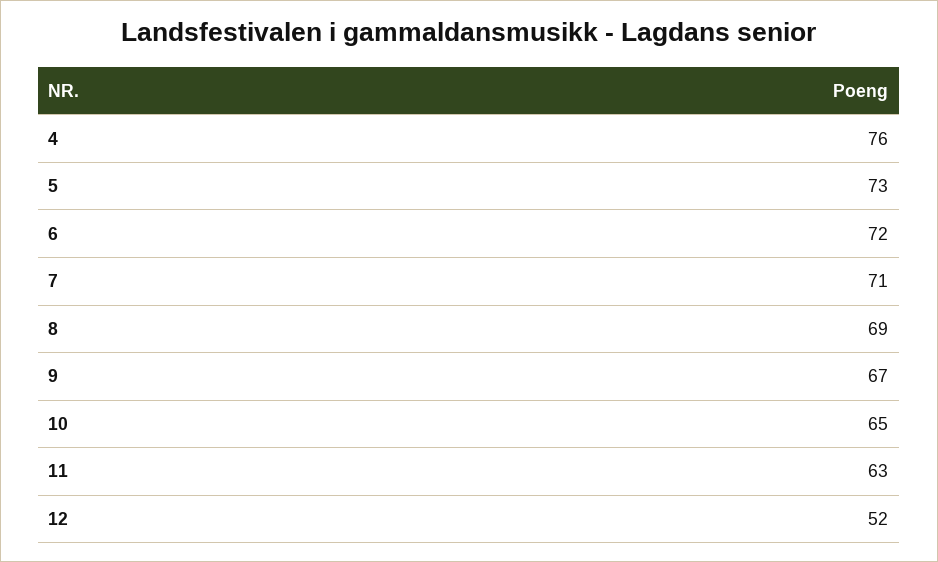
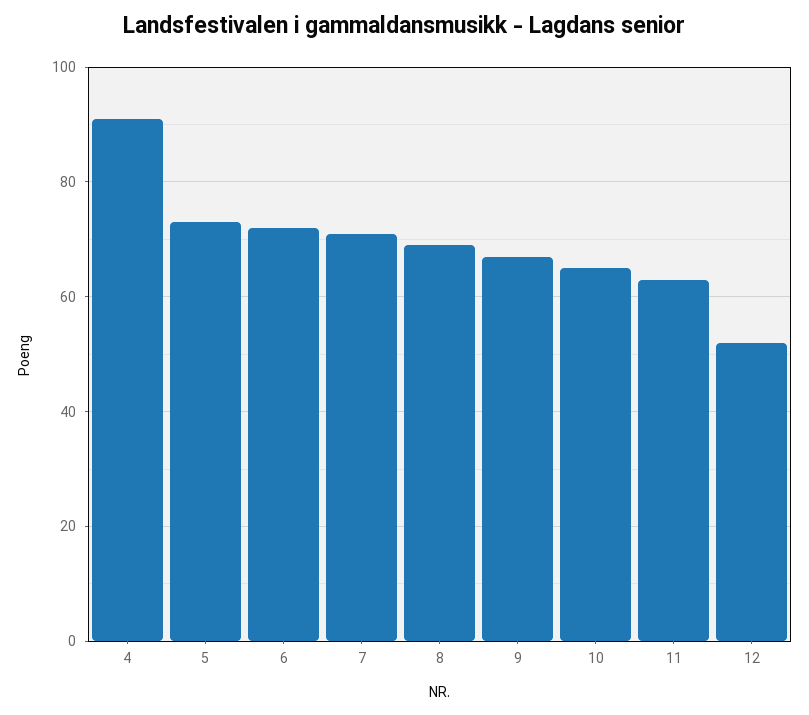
4: 76 -> 90

